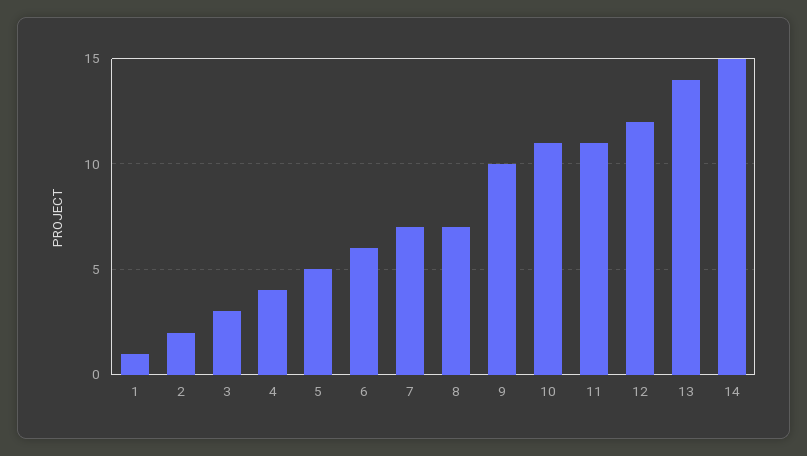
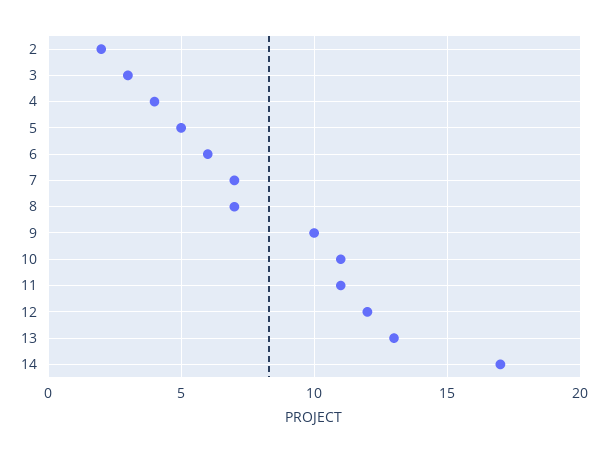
1: 1 -> none
13: 14 -> 13
14: 15 -> 17

